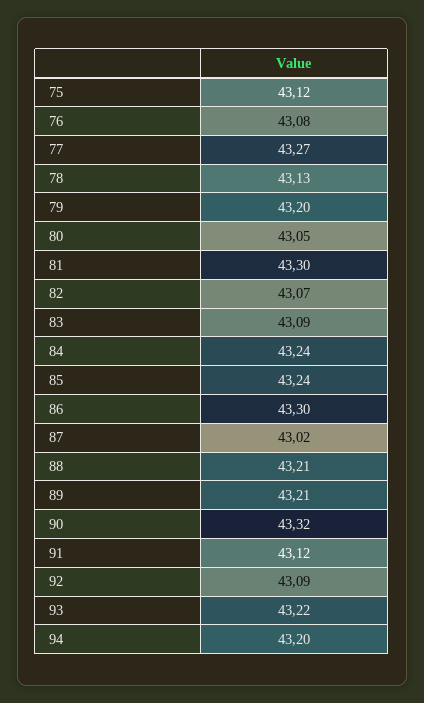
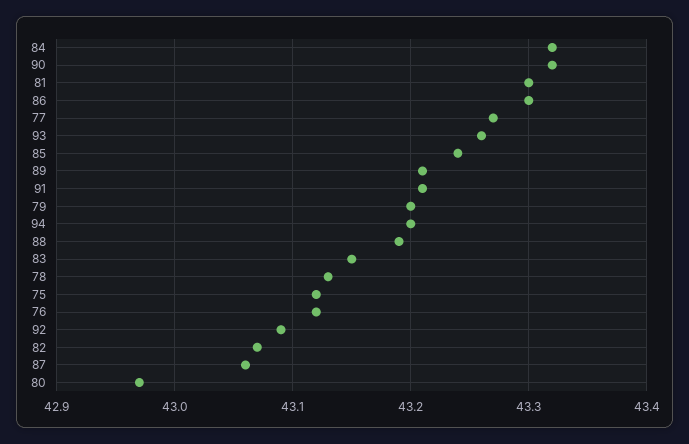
76: 43.08 -> 43.12
80: 43.05 -> 42.97
83: 43.09 -> 43.15
84: 43.24 -> 43.32
87: 43.02 -> 43.06
88: 43.21 -> 43.19
91: 43.12 -> 43.21
93: 43.22 -> 43.26

